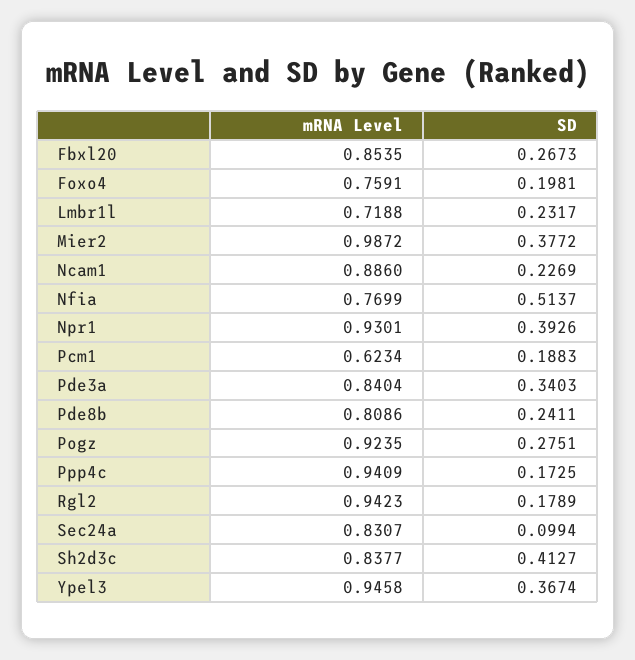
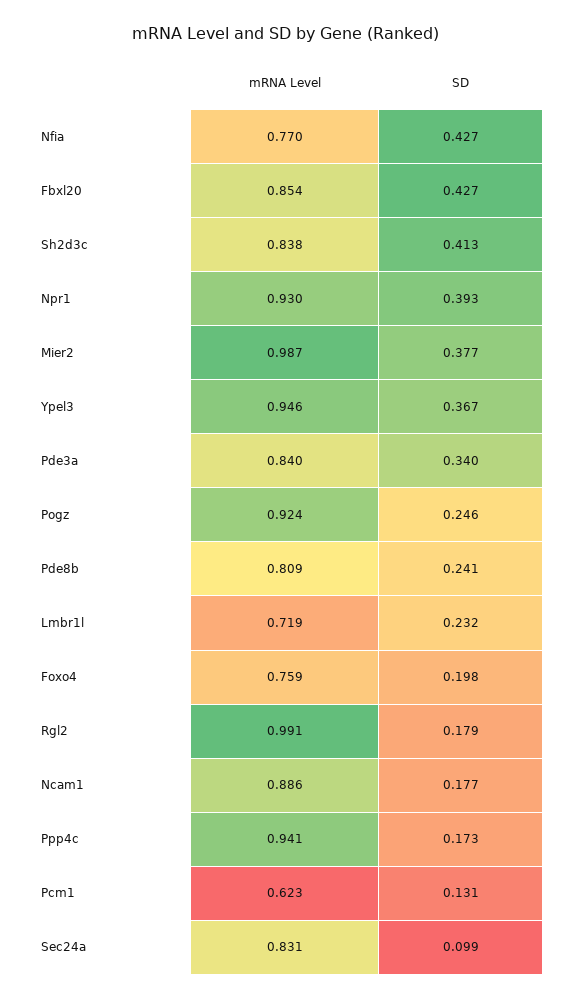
SD, Fbxl20: 0.2673 -> 0.427
SD, Ncam1: 0.2269 -> 0.177
SD, Nfia: 0.5137 -> 0.427
SD, Pcm1: 0.1883 -> 0.131
SD, Pogz: 0.2751 -> 0.246
mRNA Level, Rgl2: 0.9423 -> 0.991

